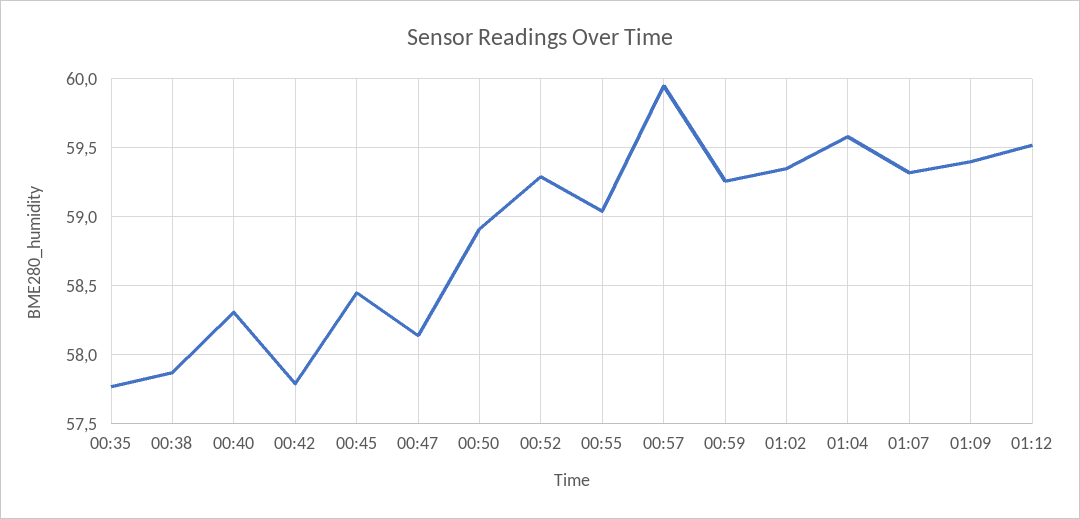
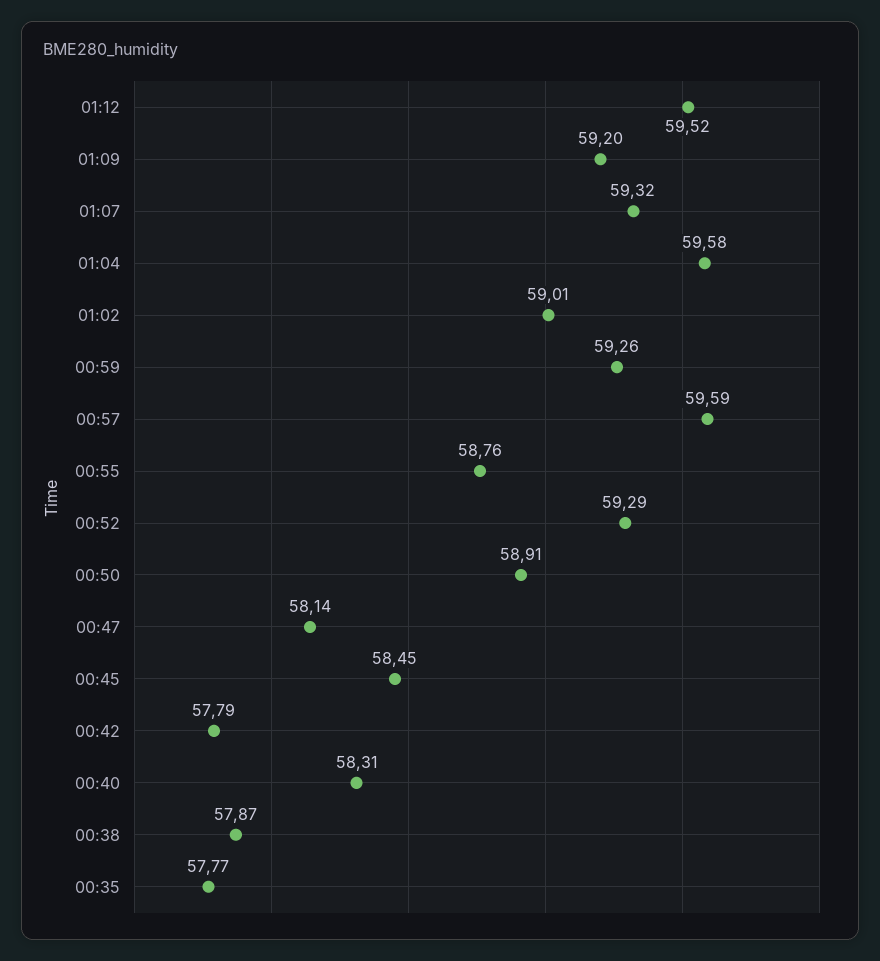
00:55: 59.05 -> 58.76
00:57: 59.95 -> 59.59
01:02: 59.35 -> 59.01
01:09: 59.4 -> 59.2

